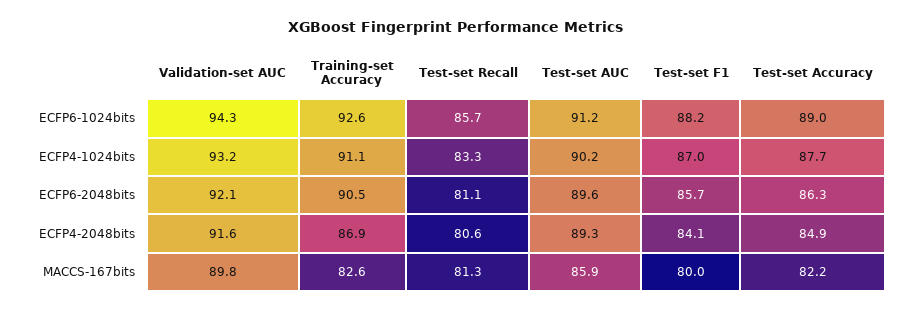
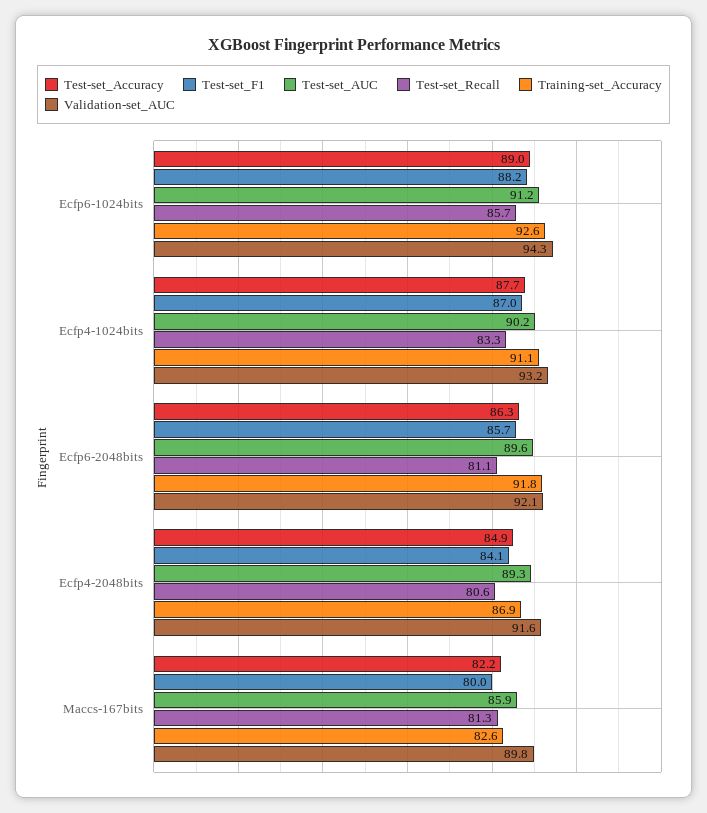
Training-set Accuracy, ECFP6-2048bits: 90.5 -> 91.8

